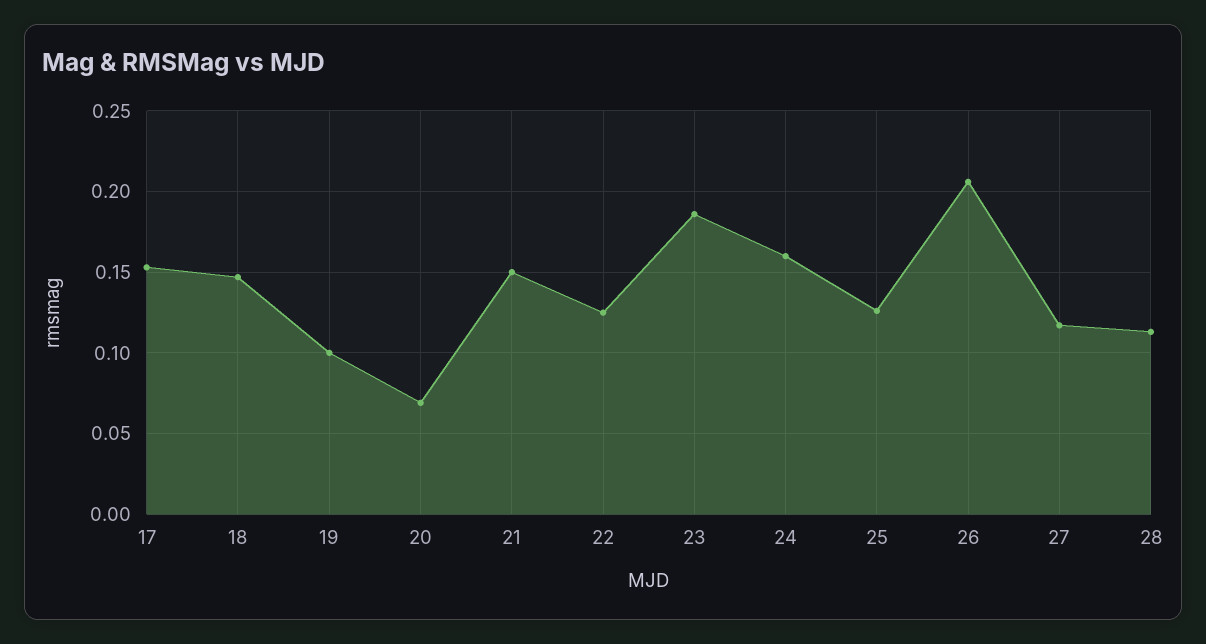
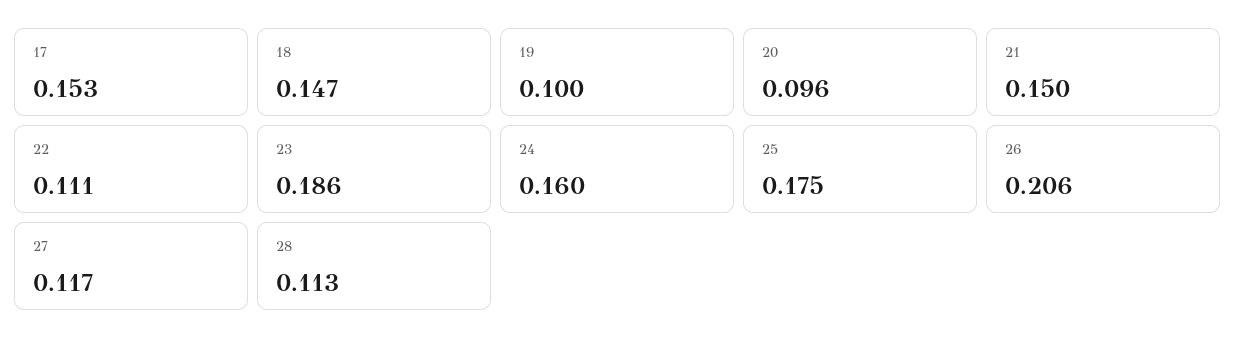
20: 0.07 -> 0.096
22: 0.125 -> 0.111
25: 0.125 -> 0.175

